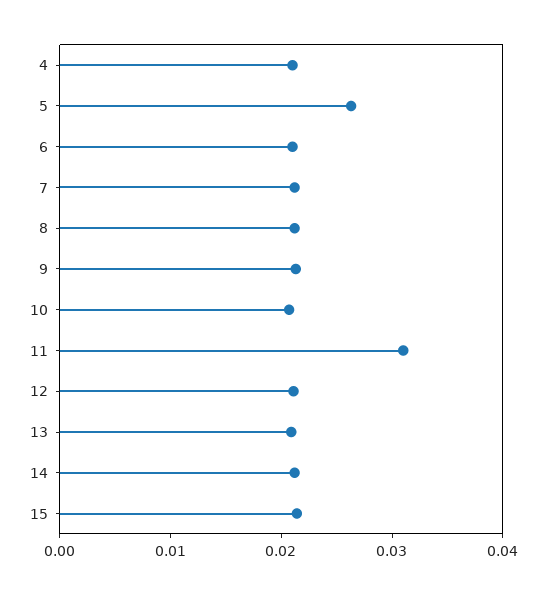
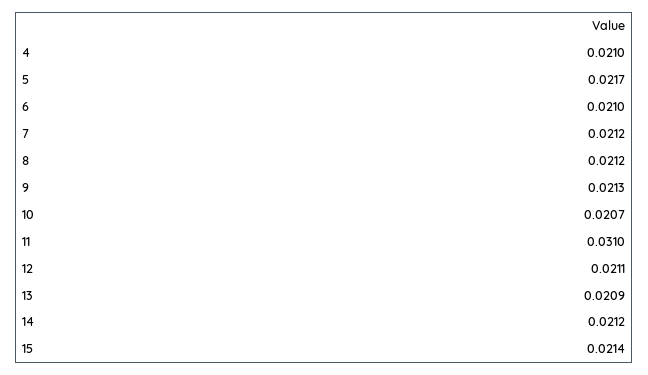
5: 0.026 -> 0.0217

